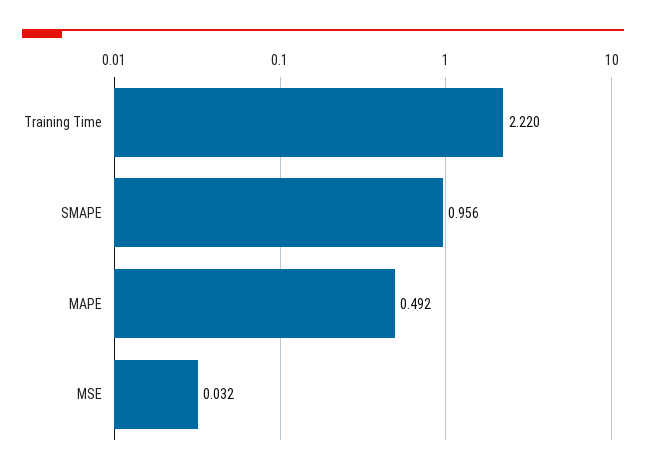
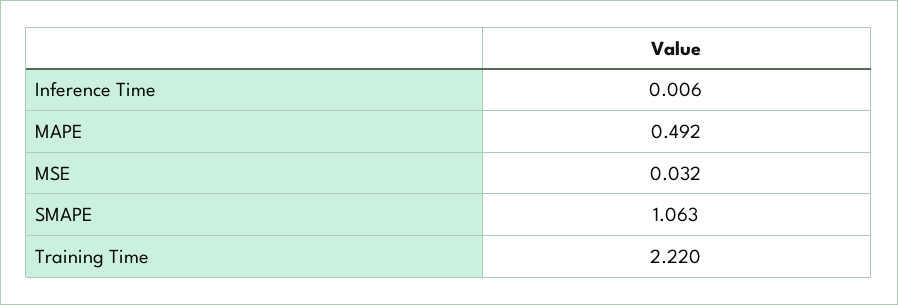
SMAPE: 0.956 -> 1.063
Inference Time: none -> 0.006

